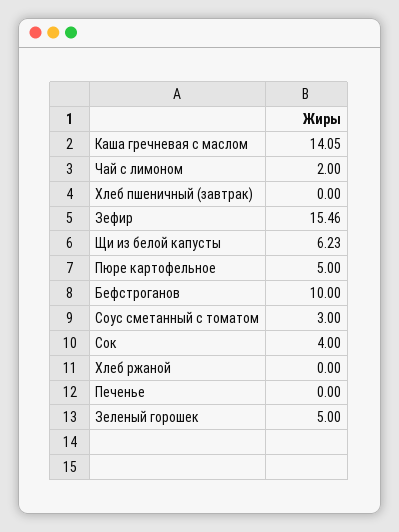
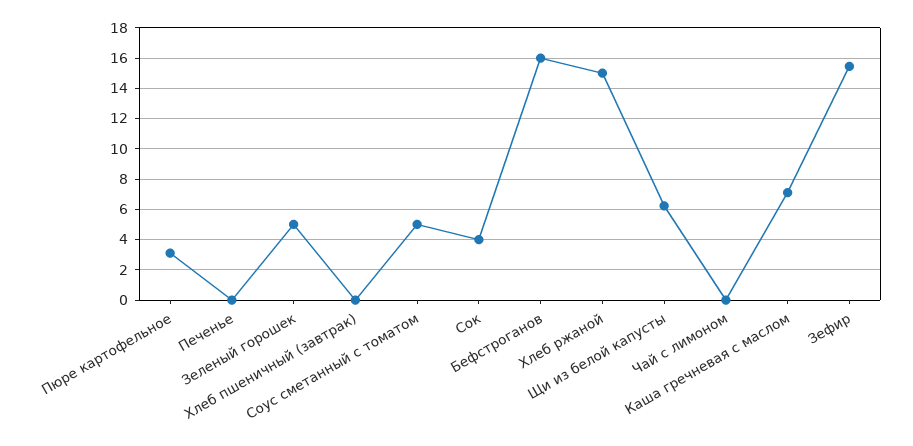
Каша гречневая с маслом: 14.05 -> 7
Чай с лимоном: 2 -> 0
Пюре картофельное: 5 -> 3
Бефстроганов: 10 -> 16
Соус сметанный с томатом: 3 -> 5
Хлеб ржаной: 0 -> 15

